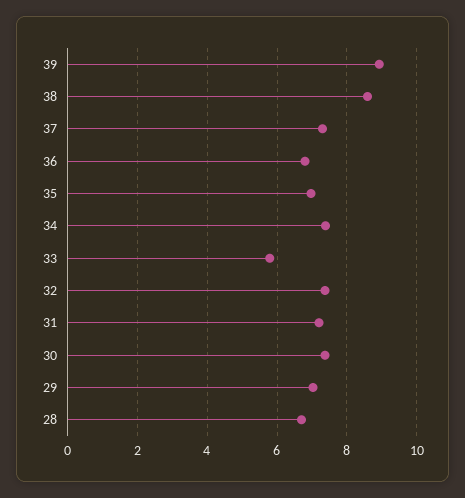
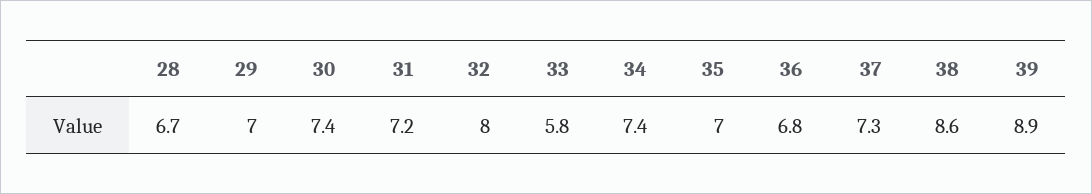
32: 7.4 -> 8

